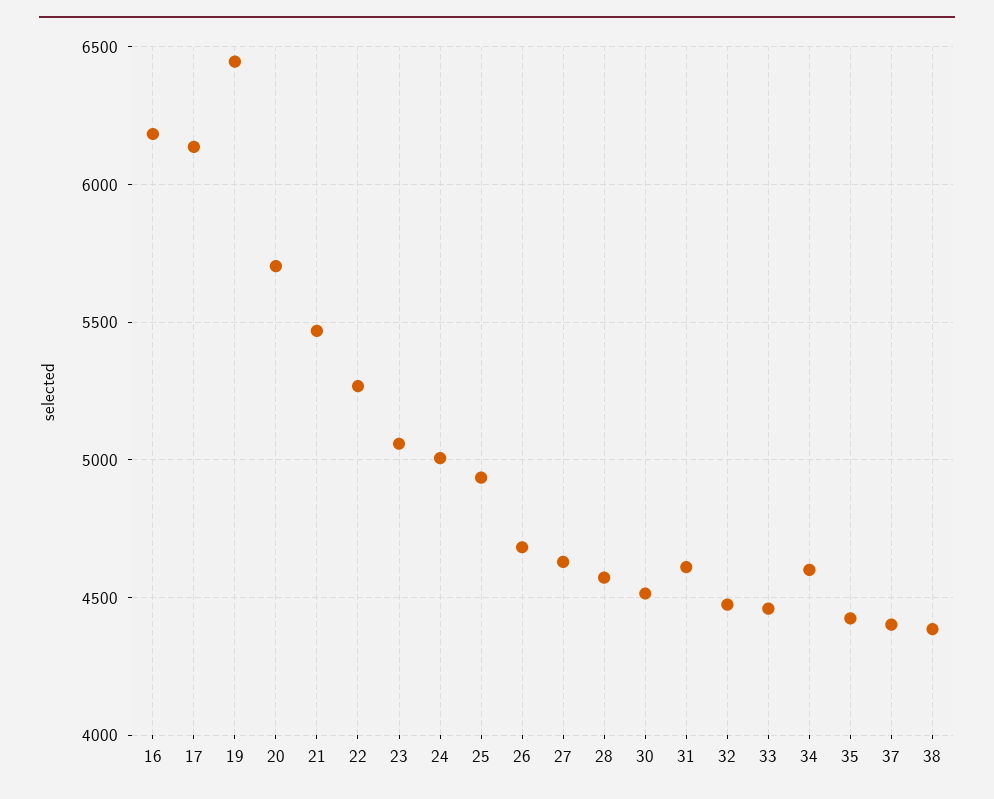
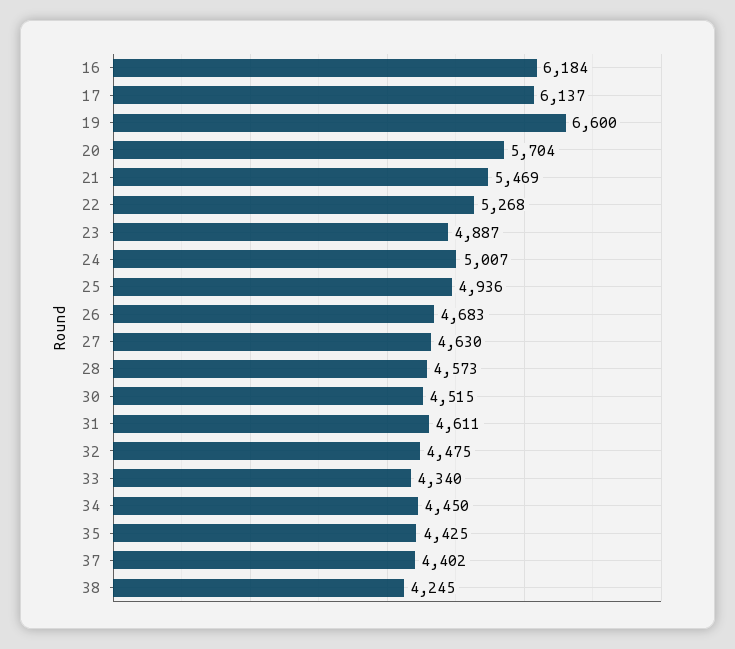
19: 6450 -> 6600
23: 5050 -> 4887
33: 4450 -> 4340
34: 4600 -> 4450
38: 4400 -> 4245

